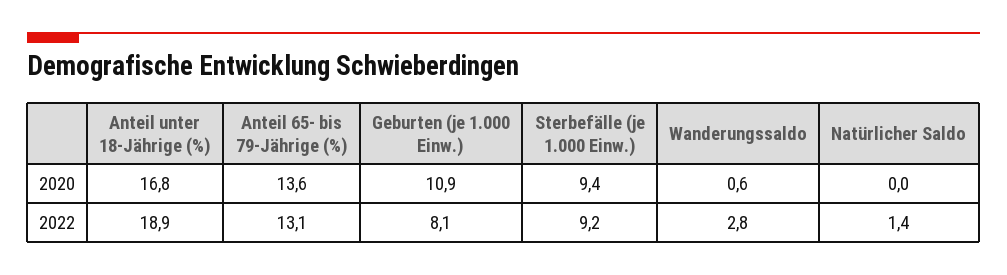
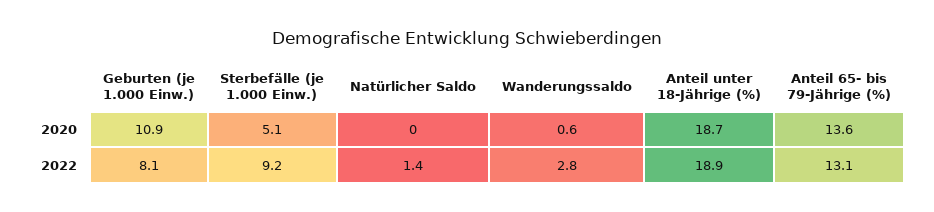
Anteil unter 18-Jährige (%), 2020: 16.8 -> 18.7
Sterbefälle (je 1.000 Einw.), 2020: 9.4 -> 5.1

